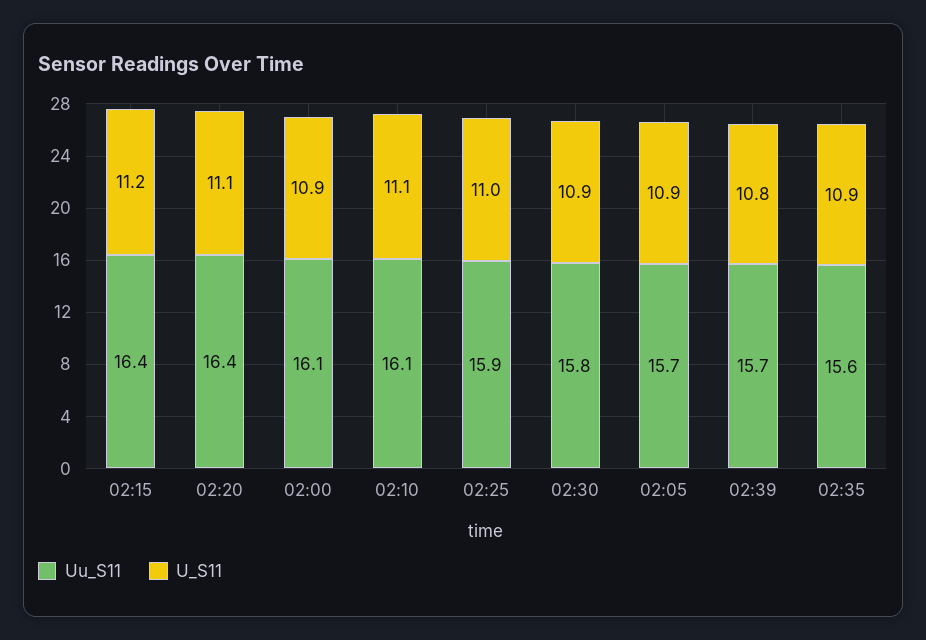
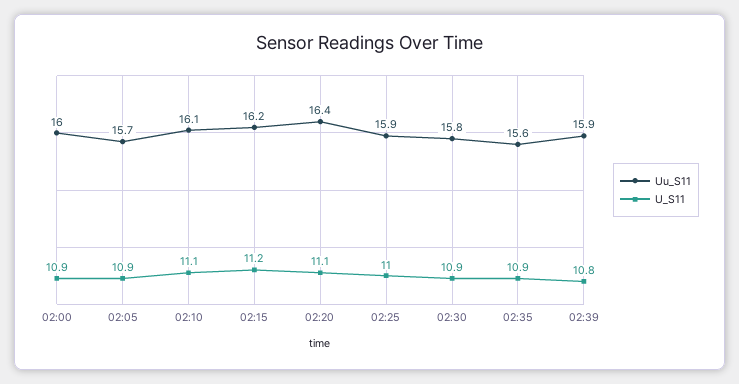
Uu_S11, 02:15: 16.4 -> 16.2
Uu_S11, 02:00: 16.1 -> 16
Uu_S11, 02:39: 15.7 -> 15.9

